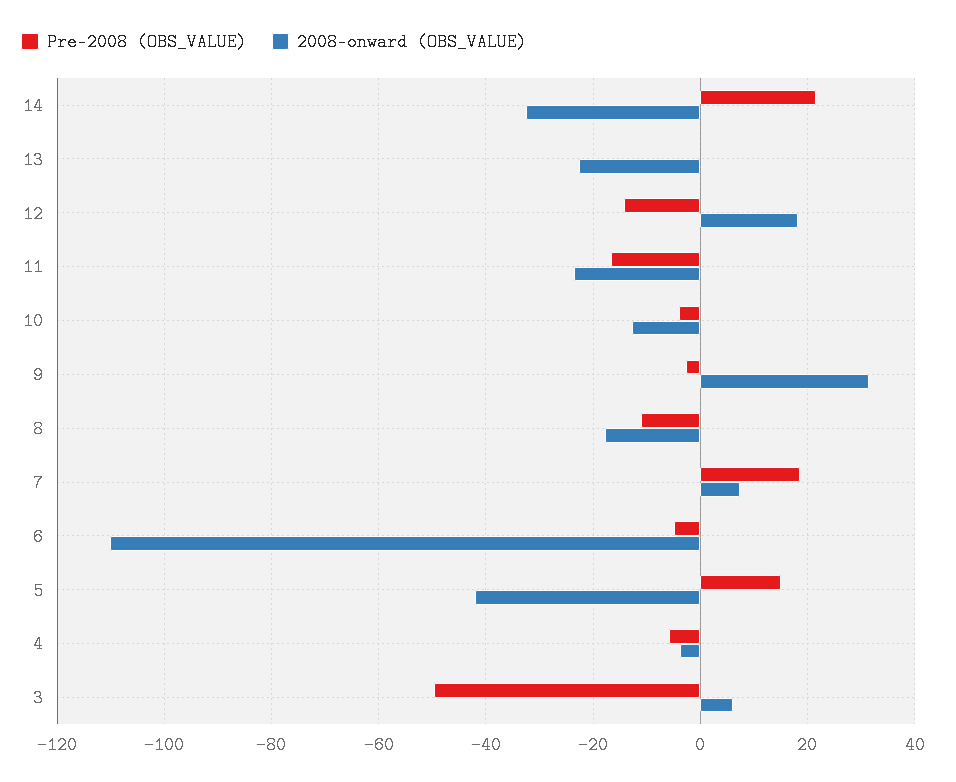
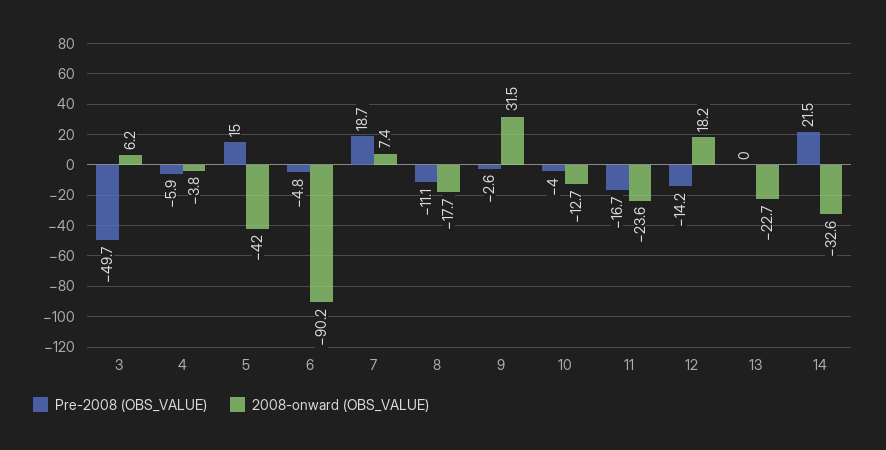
2008-onward (OBS_VALUE), 6: -110 -> -90.2

